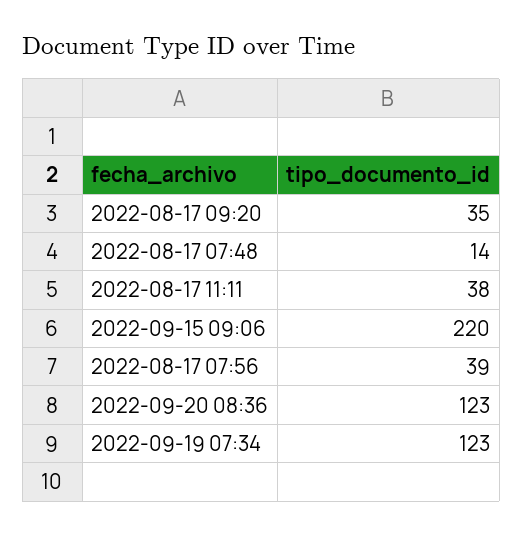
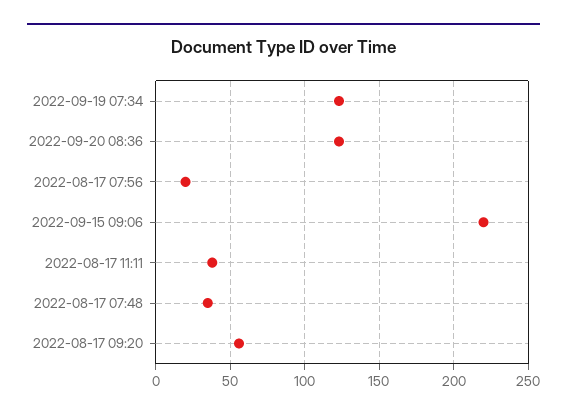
2022-08-17 09:20: 35 -> 55
2022-08-17 07:48: 14 -> 35
2022-08-17 07:56: 39 -> 20

